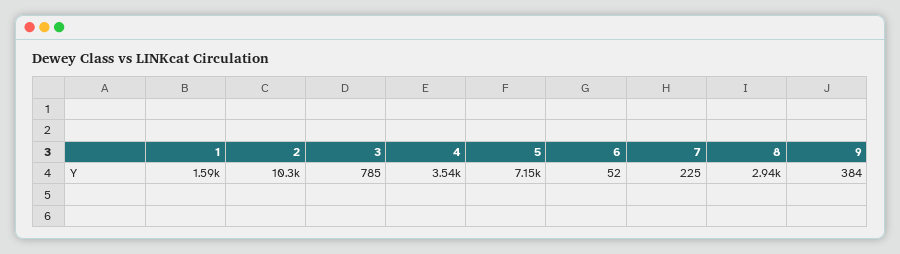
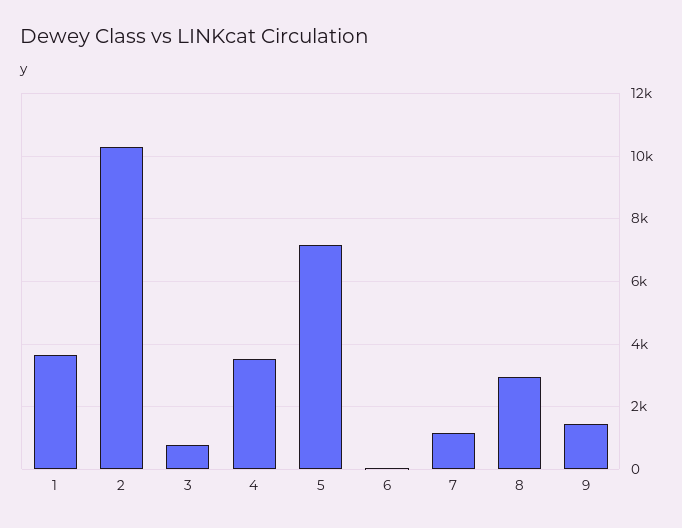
1: 1590 -> 3600
7: 225 -> 1200
9: 384 -> 1400

